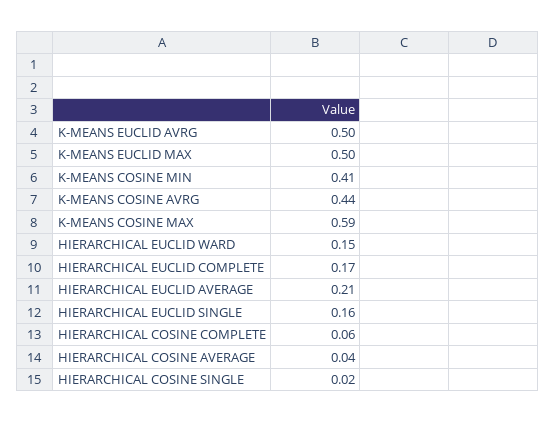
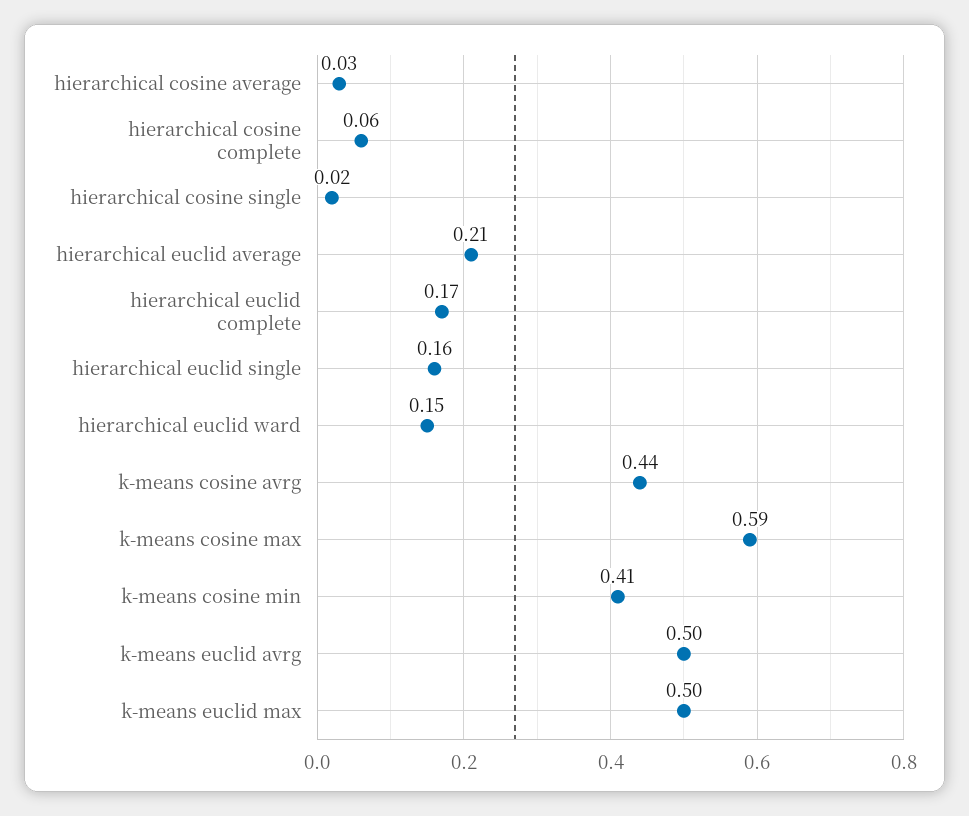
HIERARCHICAL COSINE AVERAGE: 0.04 -> 0.03

